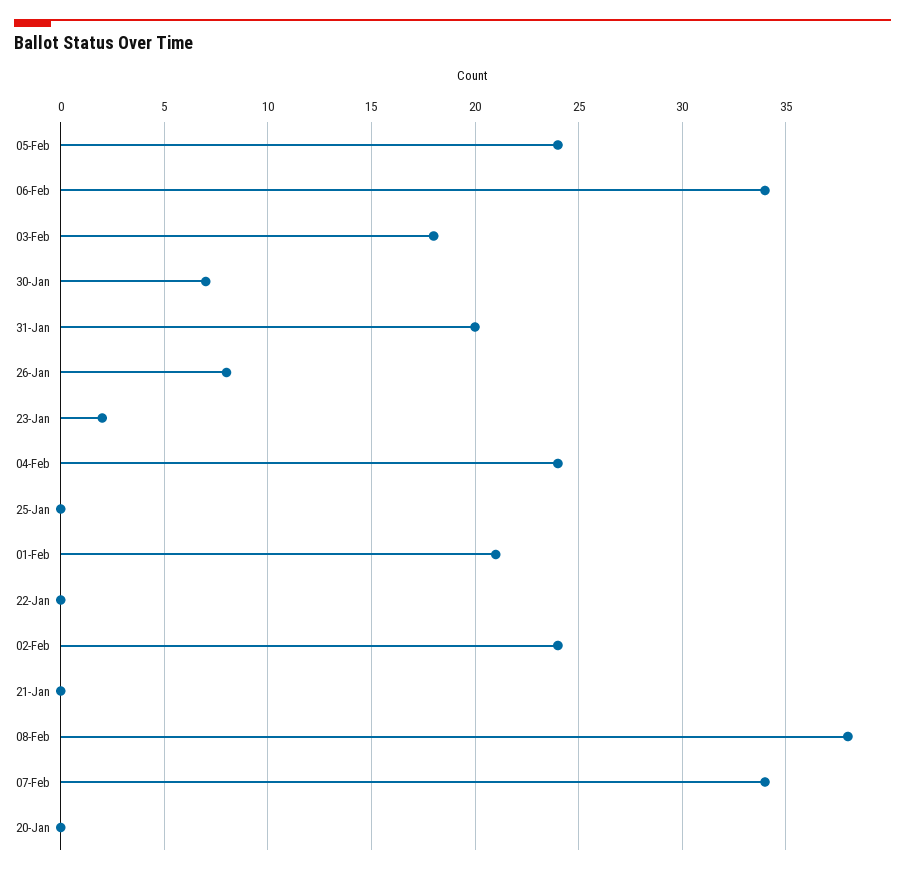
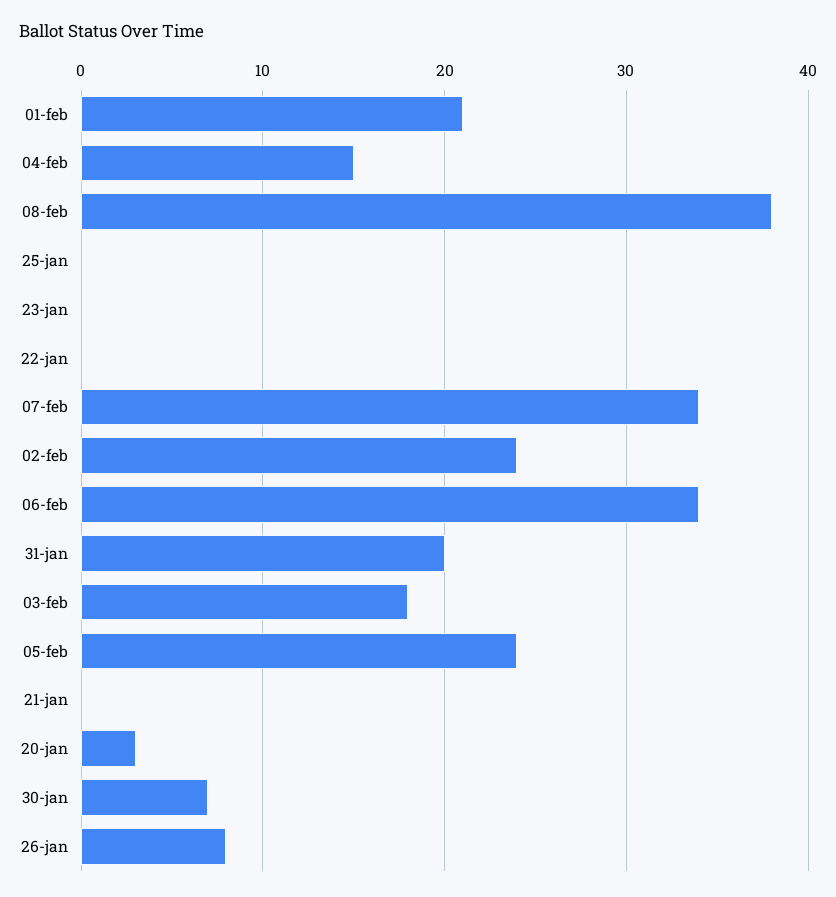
23-Jan: 2 -> 0
04-Feb: 24 -> 15
20-Jan: 0 -> 3

